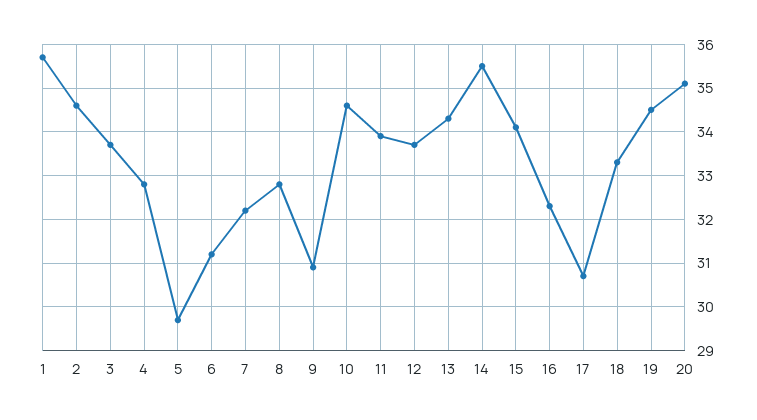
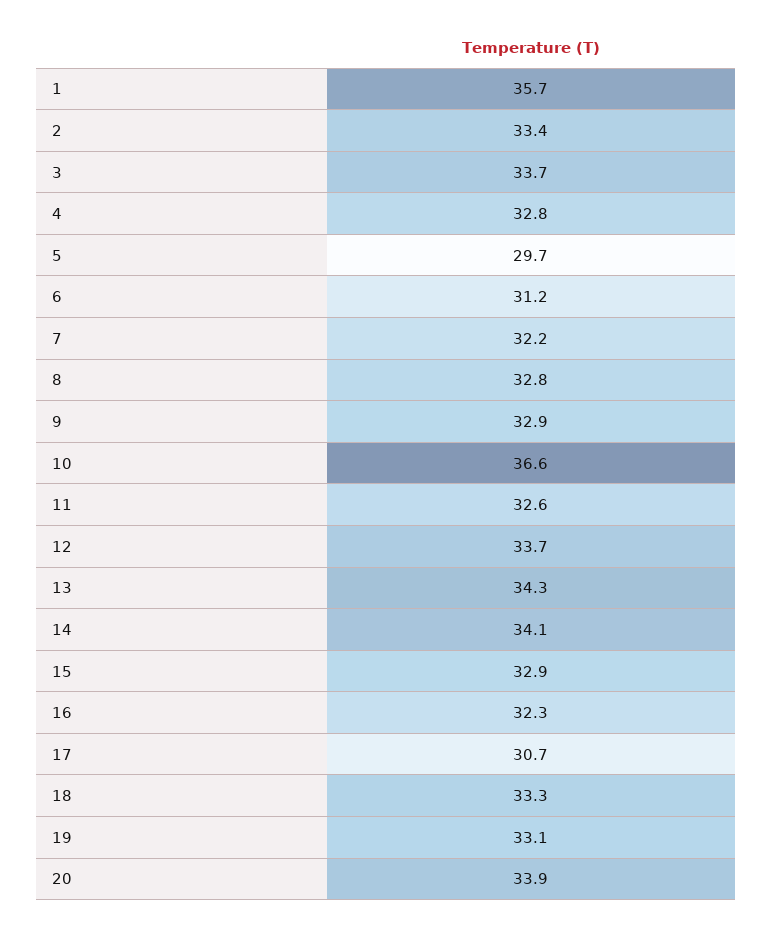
2: 34.5 -> 33.4
9: 31 -> 32.9
10: 34.5 -> 36.6
11: 34 -> 32.6
14: 35.5 -> 34.1
15: 34 -> 32.9
19: 34.5 -> 33.1
20: 35 -> 33.9

